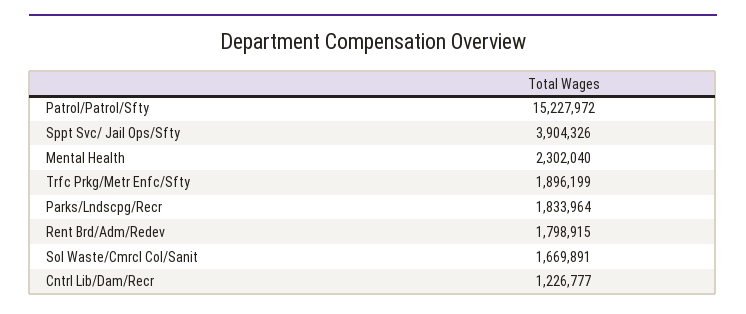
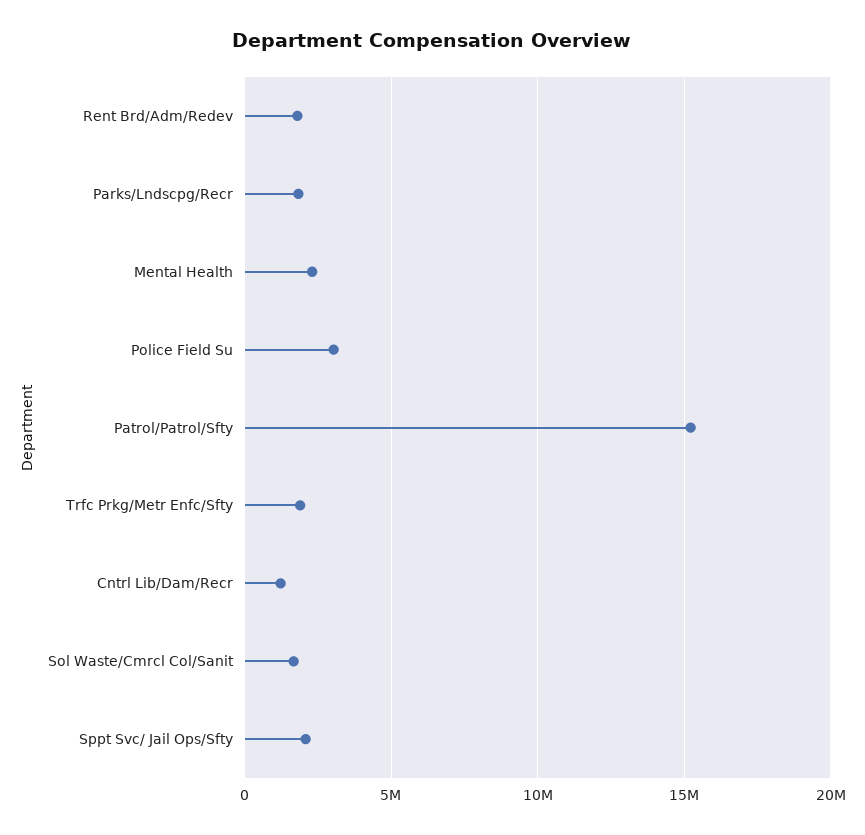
Sppt Svc/ Jail Ops/Sfty: 3904326 -> 2000000
Police Field Su: none -> 3000000

